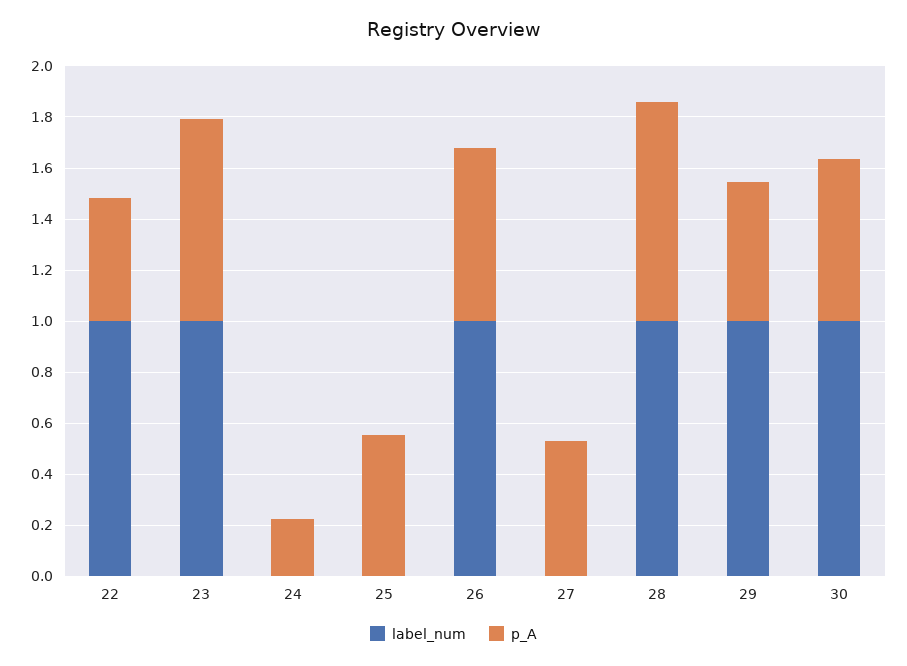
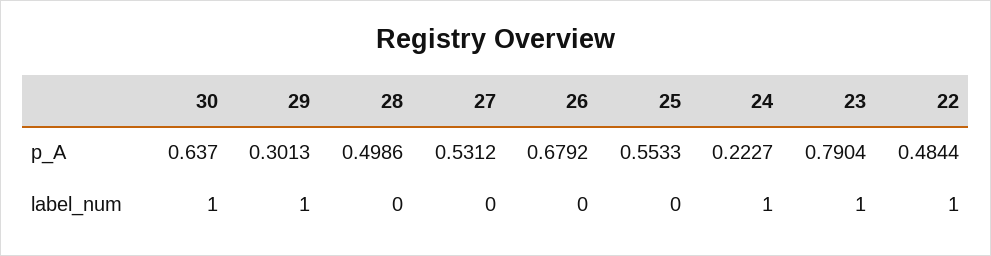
label_num, 24: 0 -> 1
label_num, 26: 1 -> 0
label_num, 28: 1 -> 0
p_A, 28: 0.85 -> 0.4986
p_A, 29: 0.55 -> 0.3013

